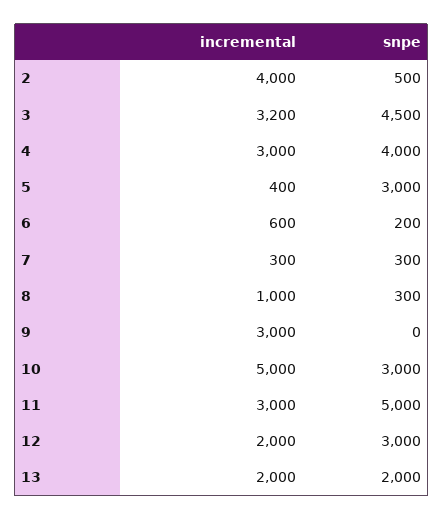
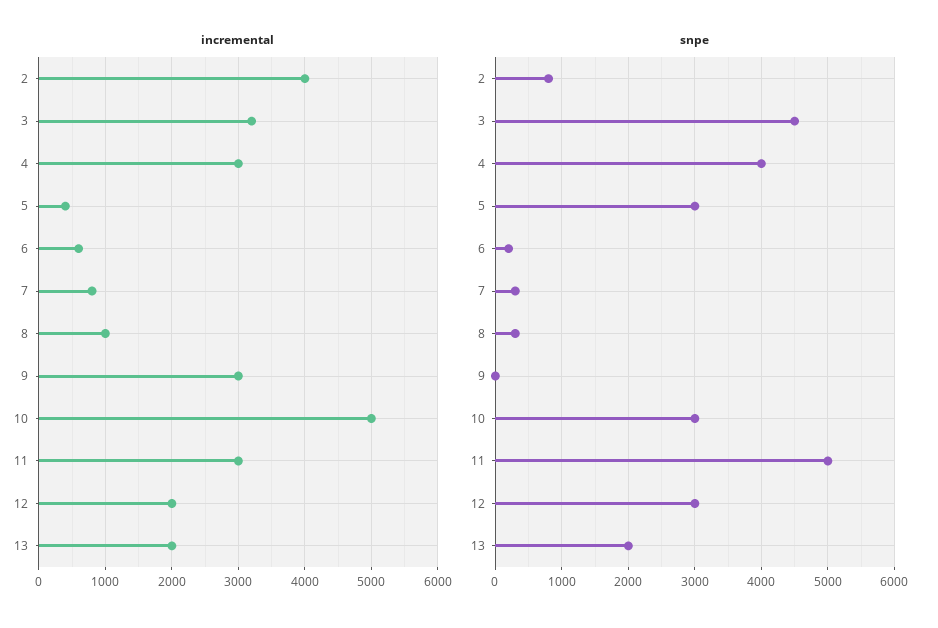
snpe, 2: 500 -> 800
incremental, 7: 300 -> 800

